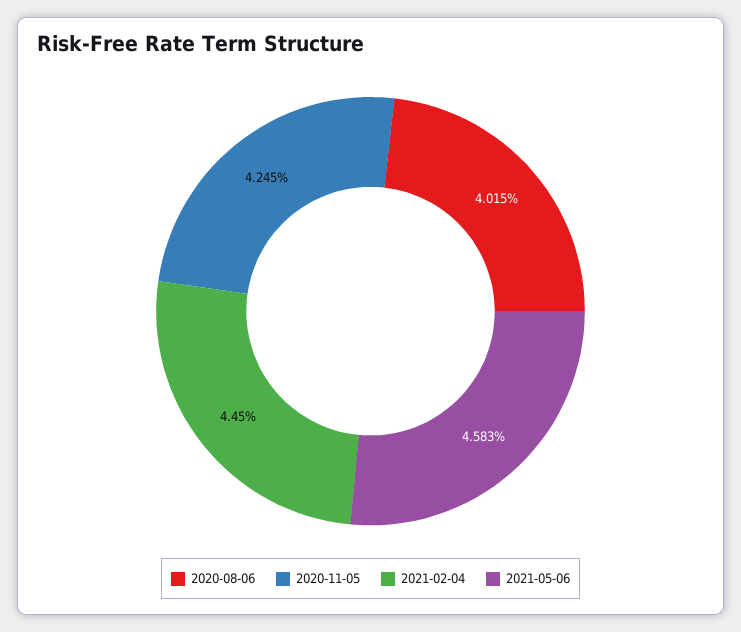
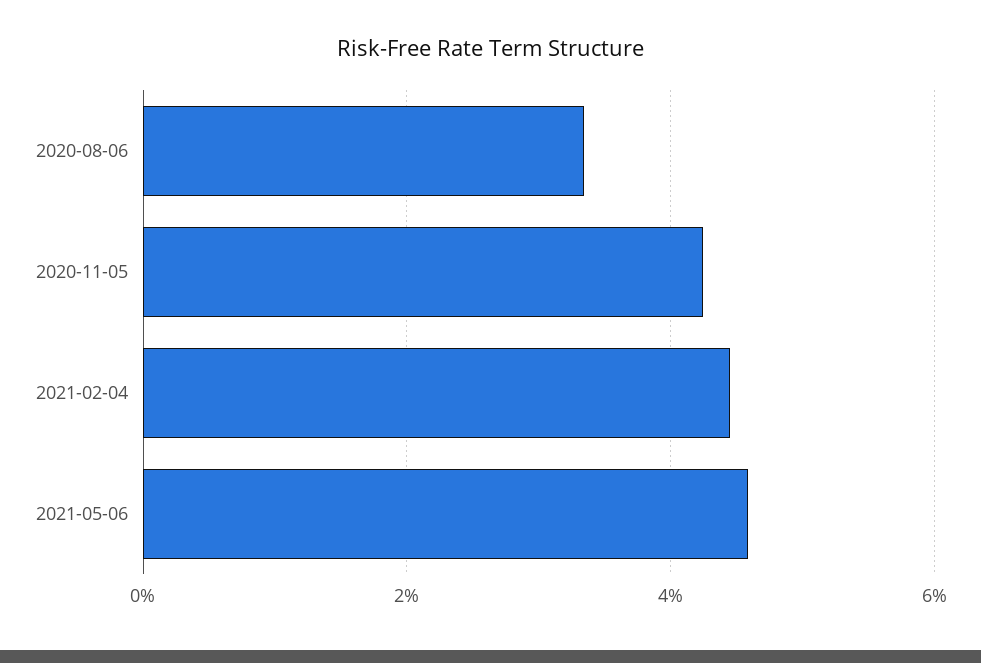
2020-08-06: 4.015 -> 3.4

